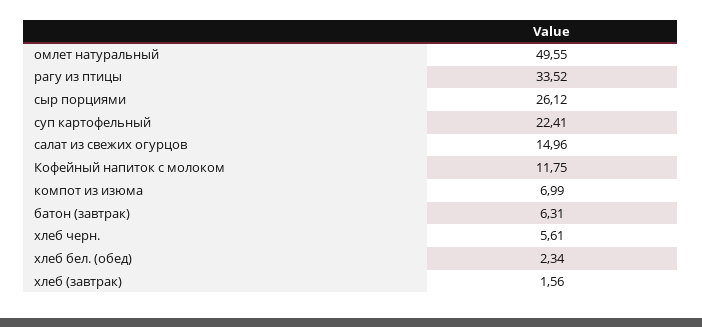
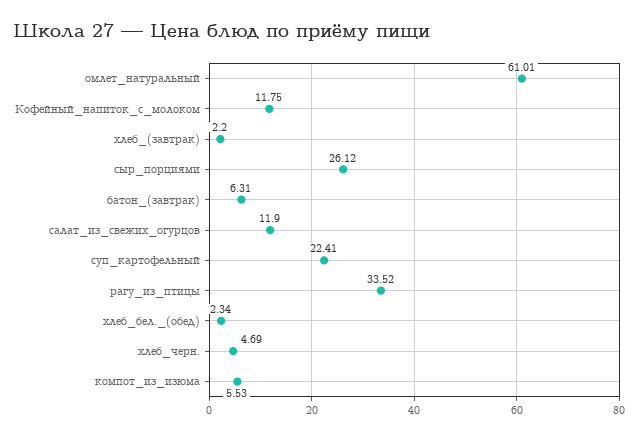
омлет натуральный: 49.55 -> 61.01
салат из свежих огурцов: 14.96 -> 11.9
компот из изюма: 6.99 -> 5.53
хлеб черн.: 5.61 -> 4.69
хлеб (завтрак): 1.56 -> 2.2

